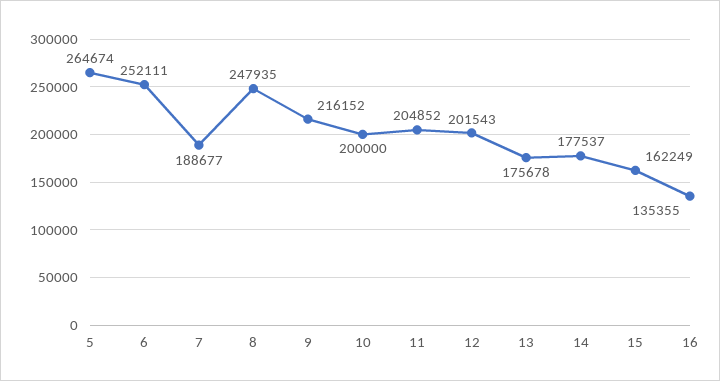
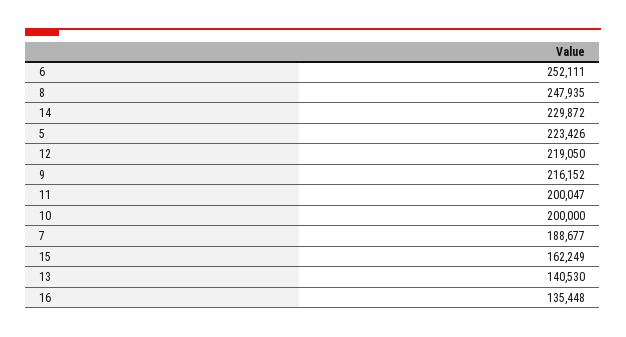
5: 264674 -> 223426
11: 204852 -> 200047
12: 201543 -> 219050
13: 175678 -> 140530
14: 177537 -> 229872
16: 135355 -> 135448

